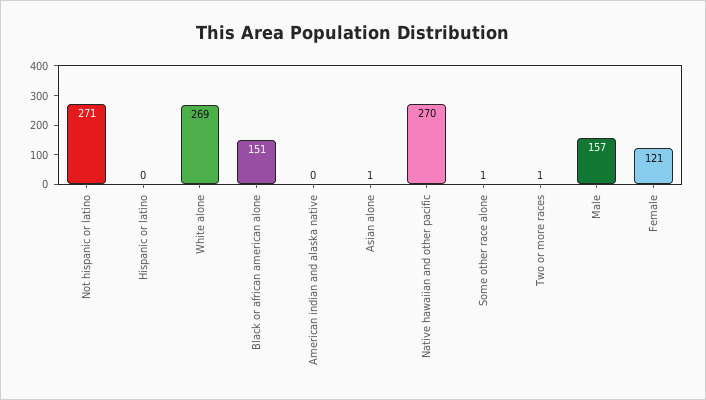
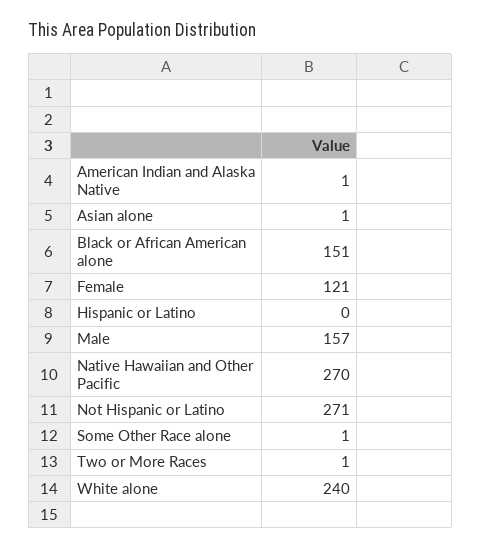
White alone: 269 -> 240
American indian and alaska native: 0 -> 1

